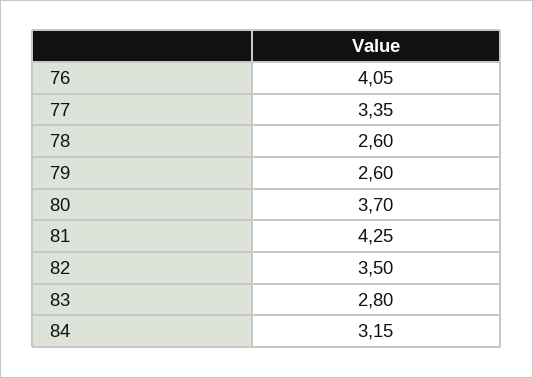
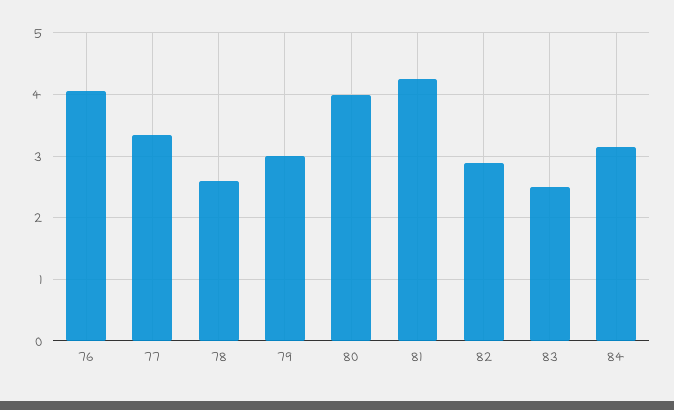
79: 2.6 -> 3
80: 3.7 -> 4
82: 3.5 -> 2.9
83: 2.8 -> 2.5

